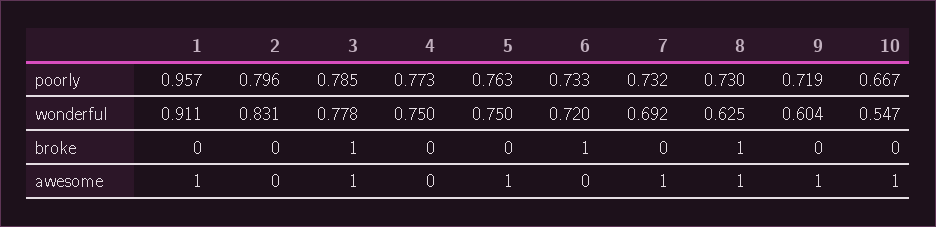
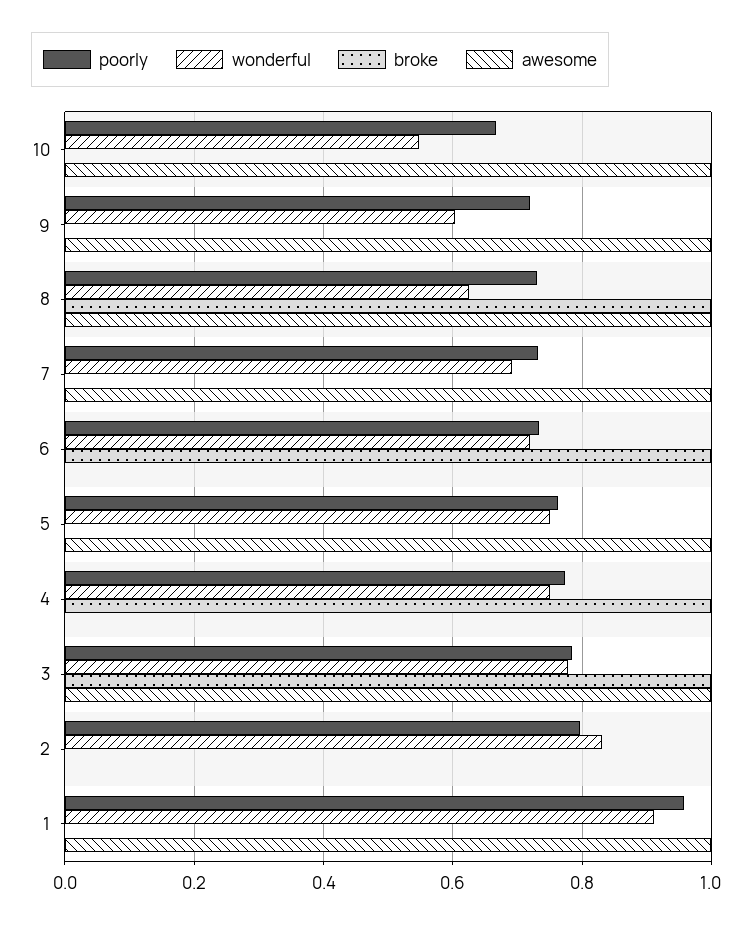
broke, 4: 0 -> 1

